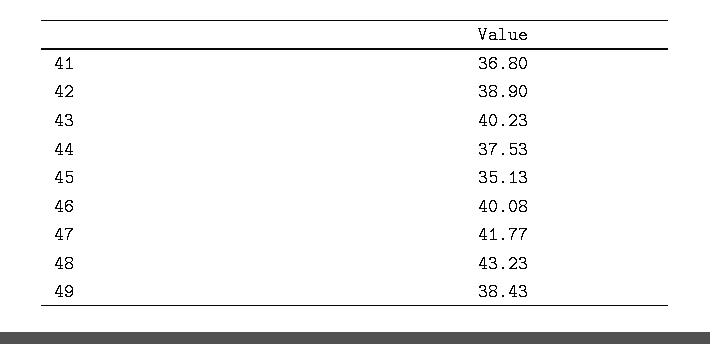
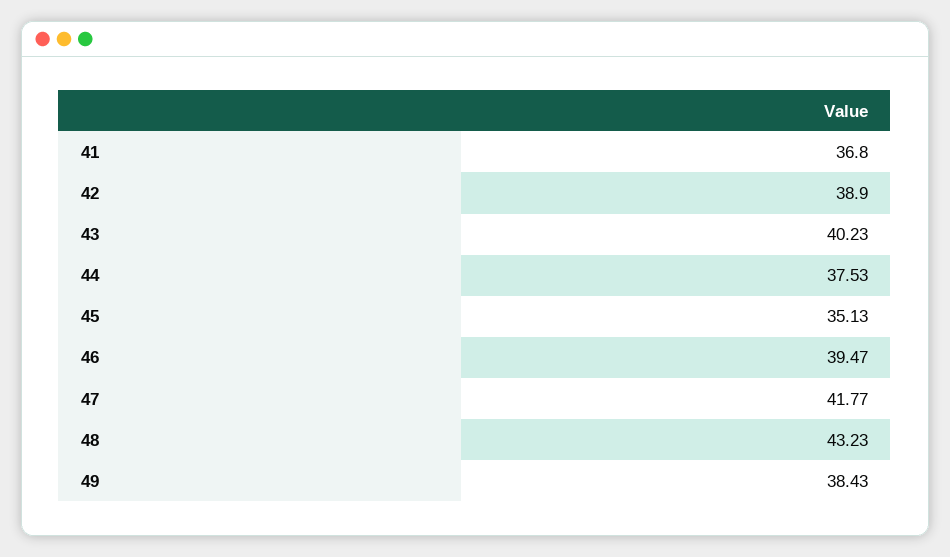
46: 40.08 -> 39.47

